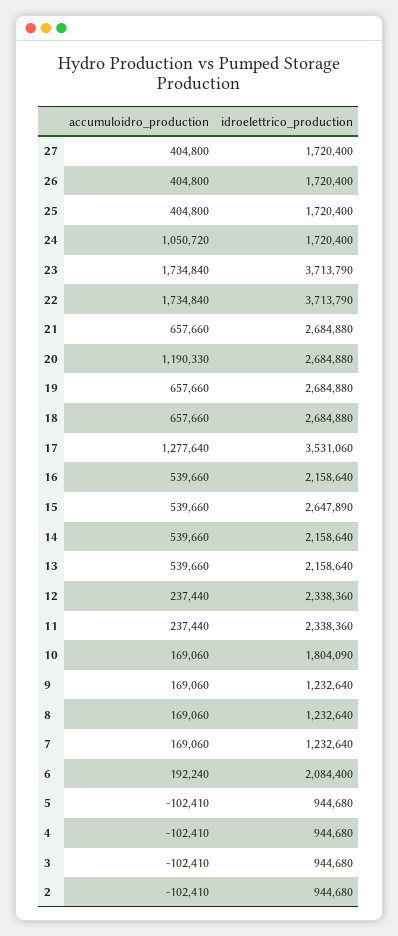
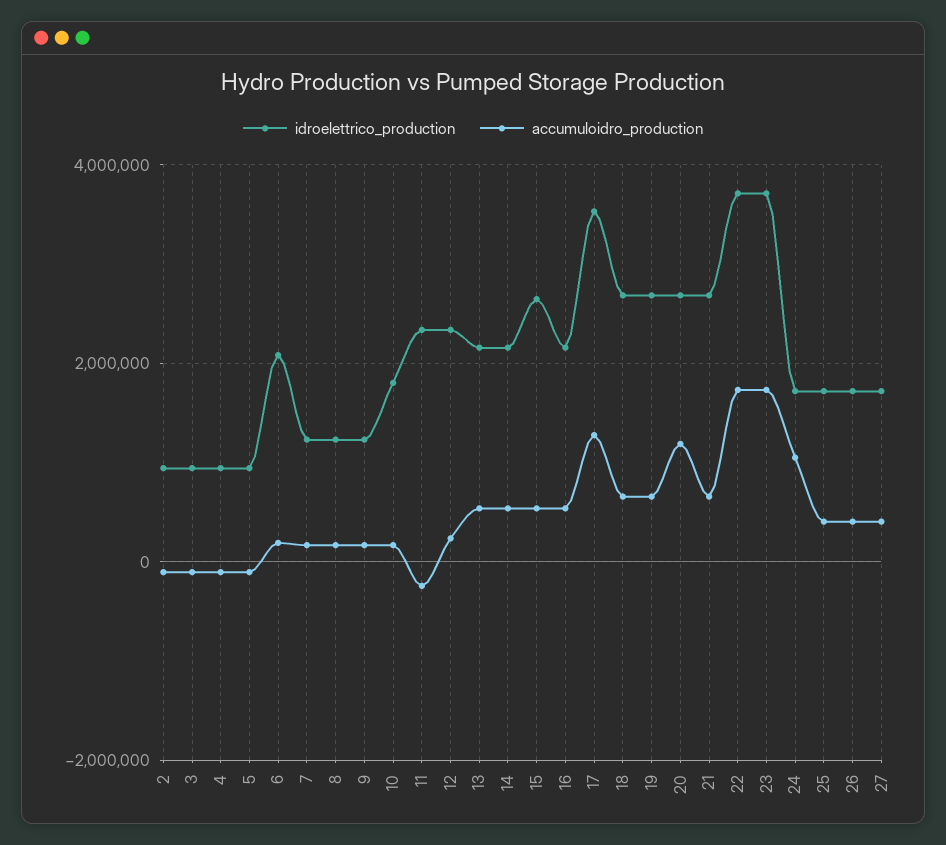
accumuloidro_production, 11: 237440 -> -200000

